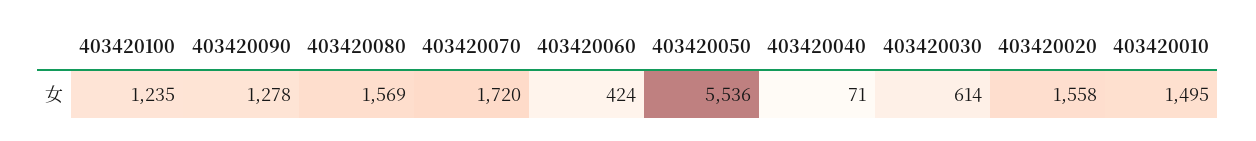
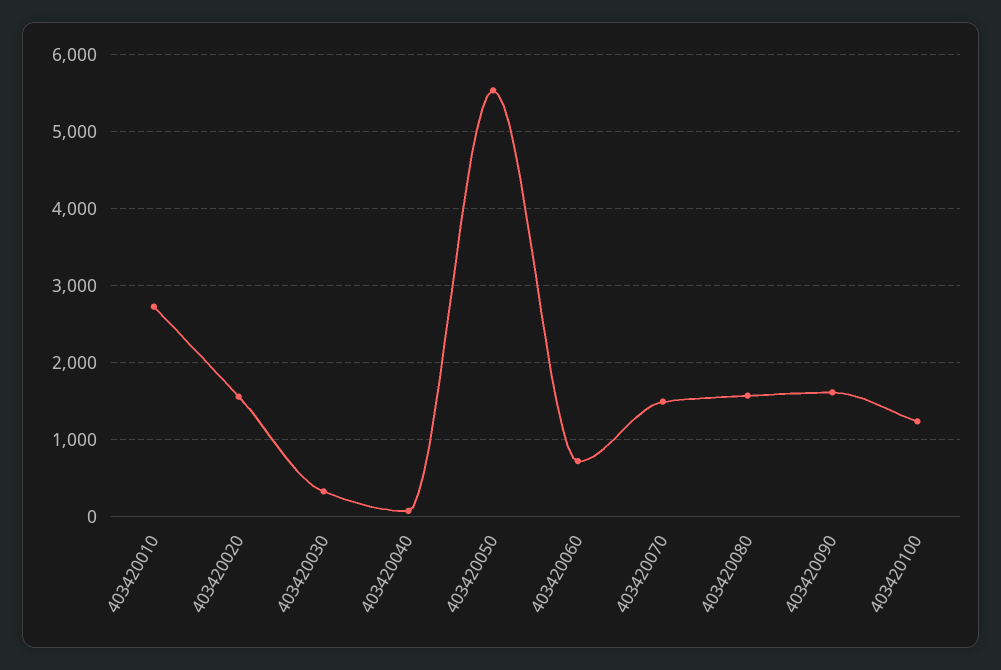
403420090: 1278 -> 1600
403420070: 1720 -> 1500
403420060: 424 -> 700
403420030: 614 -> 300
403420010: 1495 -> 2700

